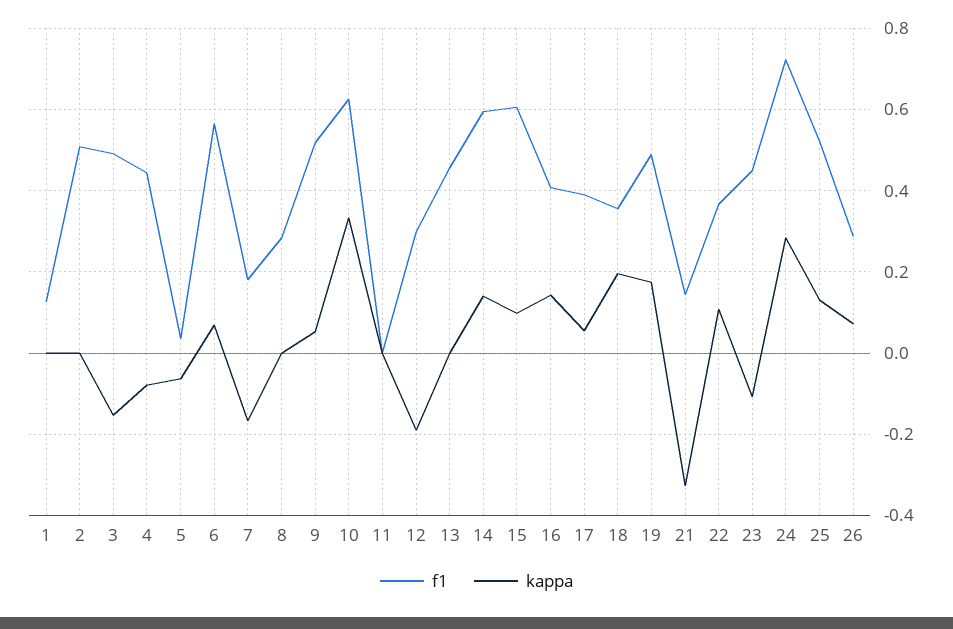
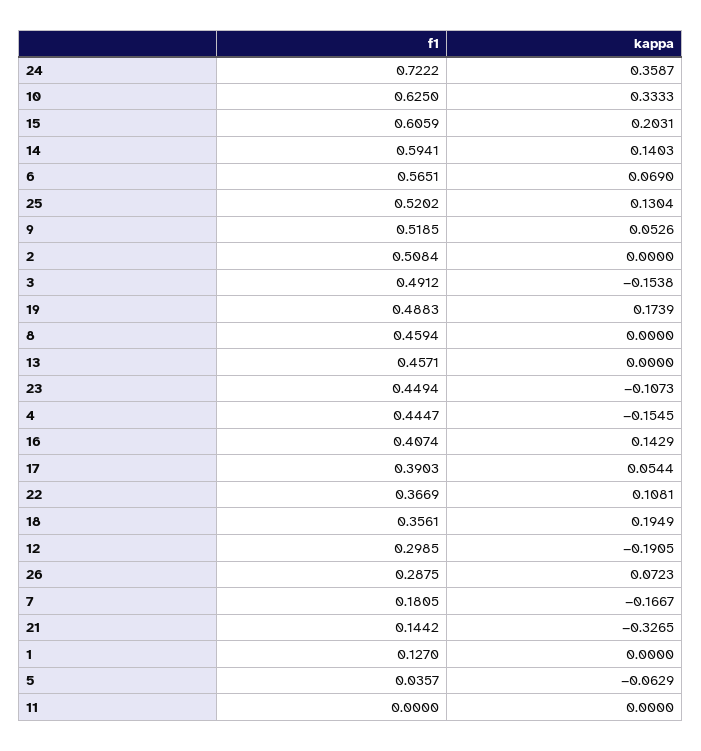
kappa, 4: -0.08 -> -0.1545
f1, 8: 0.28 -> 0.4594
kappa, 15: 0.1 -> 0.2031
kappa, 24: 0.28 -> 0.3587

